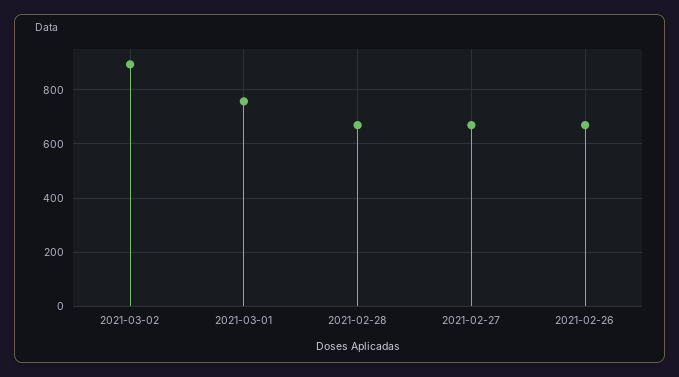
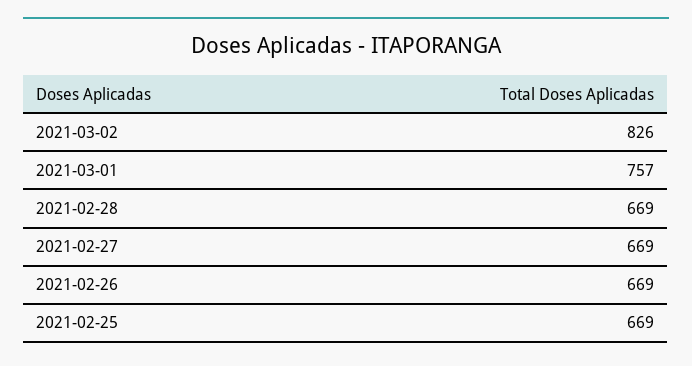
2021-03-02: 900 -> 826
2021-02-25: none -> 669

